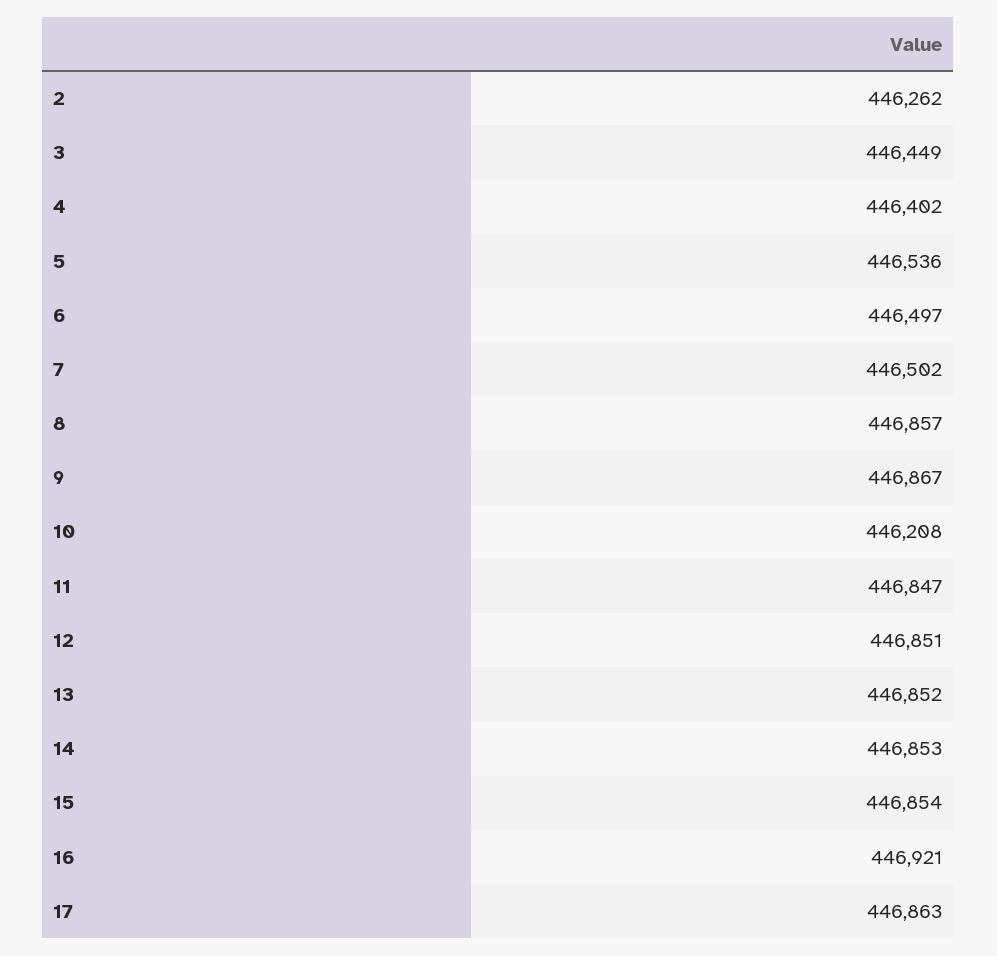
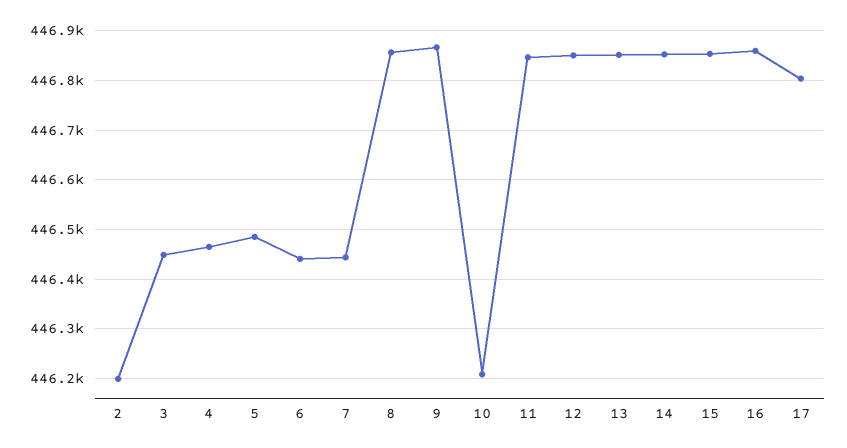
2: 446262 -> 446200
4: 446402 -> 446460
5: 446536 -> 446480
6: 446497 -> 446440
7: 446502 -> 446440
16: 446921 -> 446860
17: 446863 -> 446800

